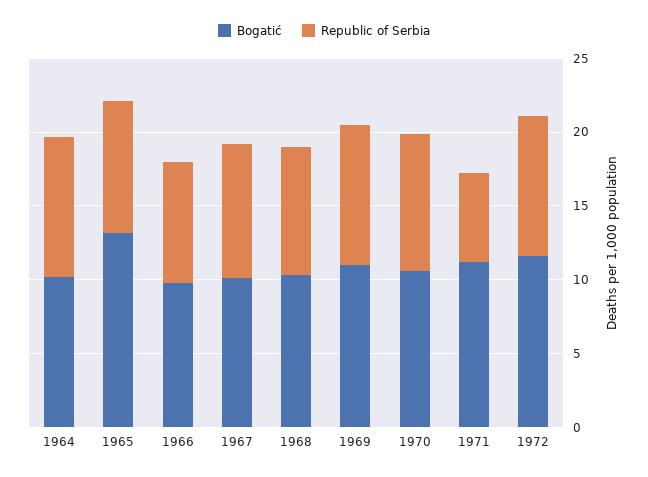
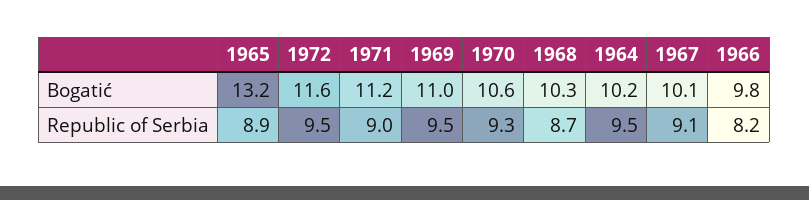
Republic of Serbia, 1971: 6 -> 9

